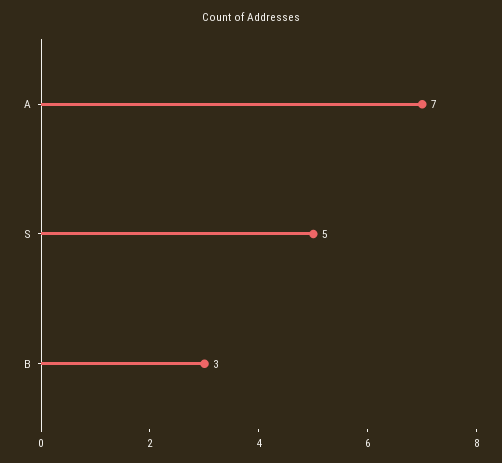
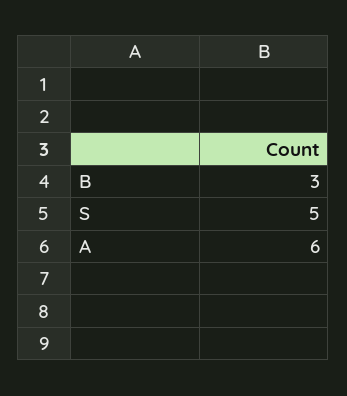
A: 7 -> 6

